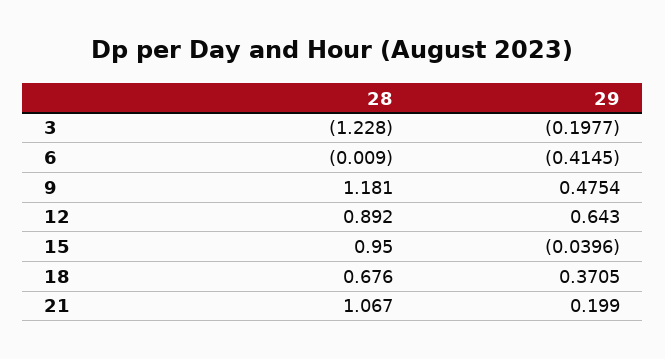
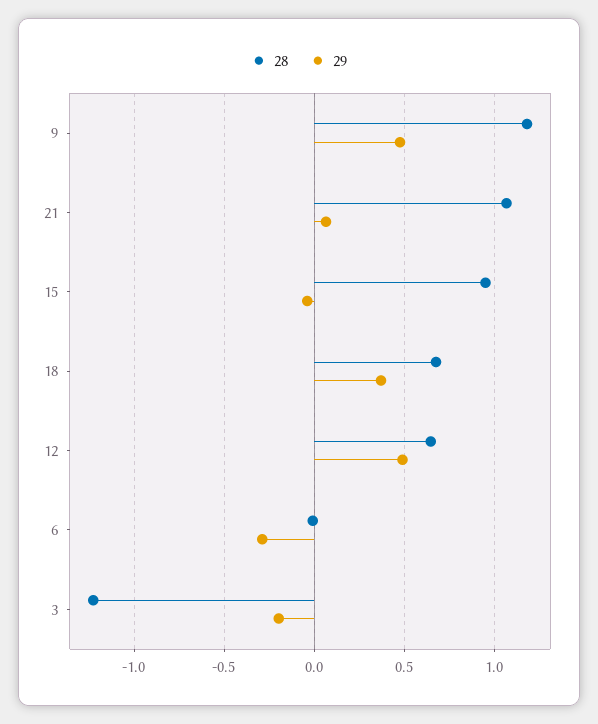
29, 6: -0.4145 -> -0.3
28, 12: 0.892 -> 0.65
29, 12: 0.643 -> 0.5
29, 21: 0.199 -> 0.05

